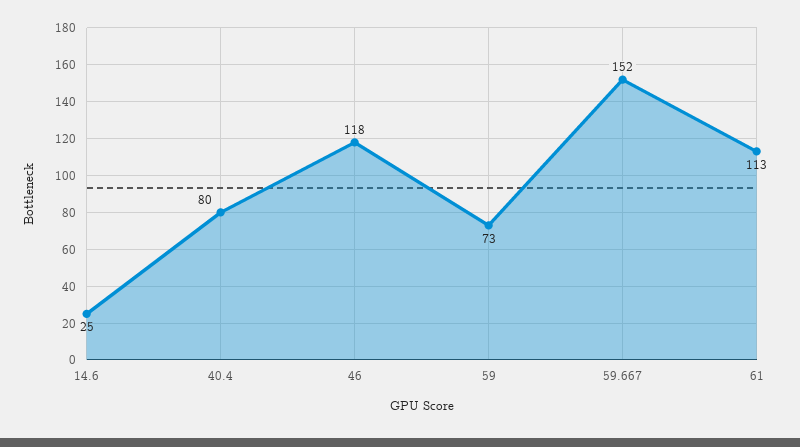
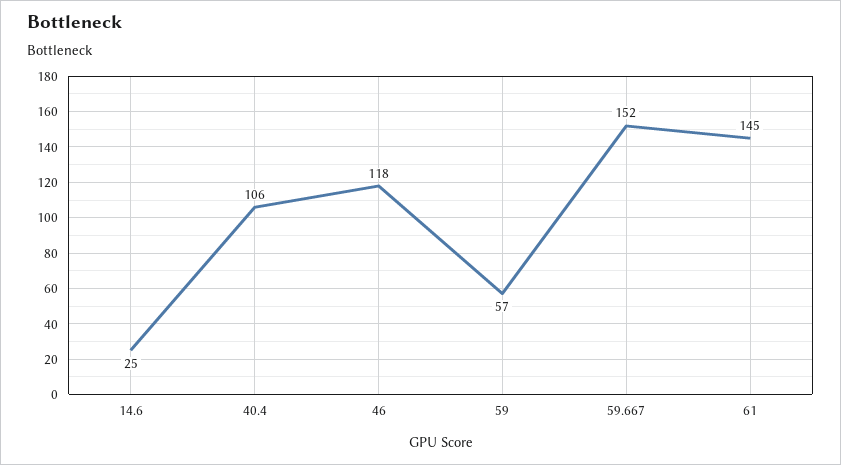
40.4: 80 -> 106
59: 73 -> 57
61: 113 -> 145

